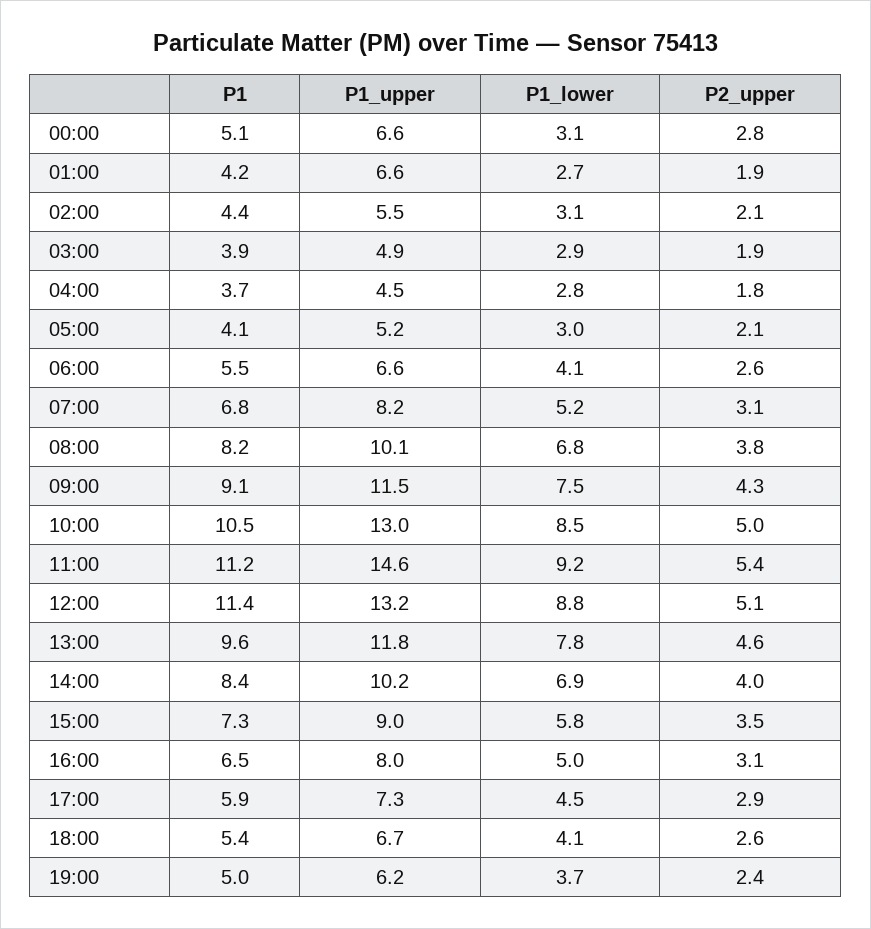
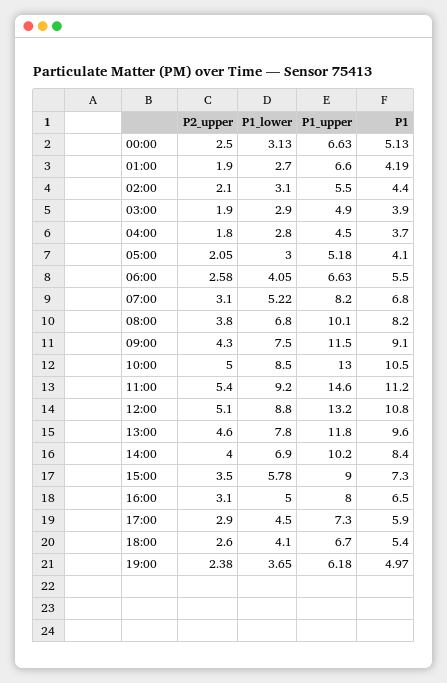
P2_upper, 00:00: 2.8 -> 2.5
P1, 12:00: 11.4 -> 10.8

